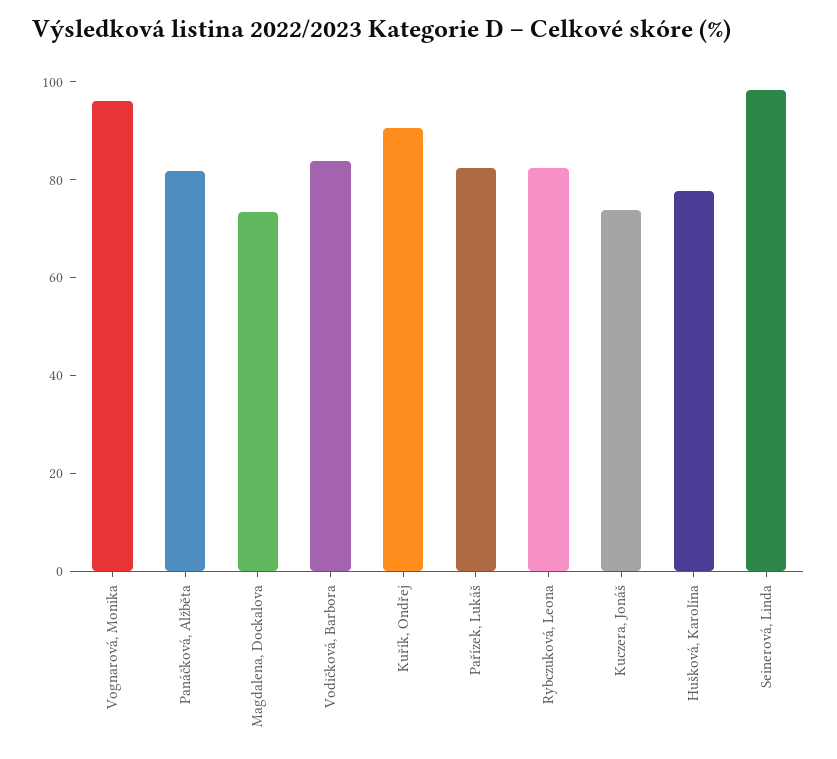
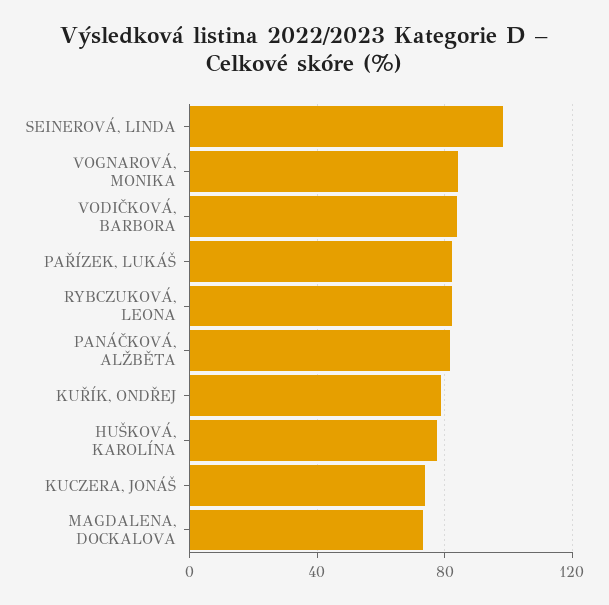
Vognarová, Monika: 95 -> 85
Kuřík, Ondřej: 90 -> 80

